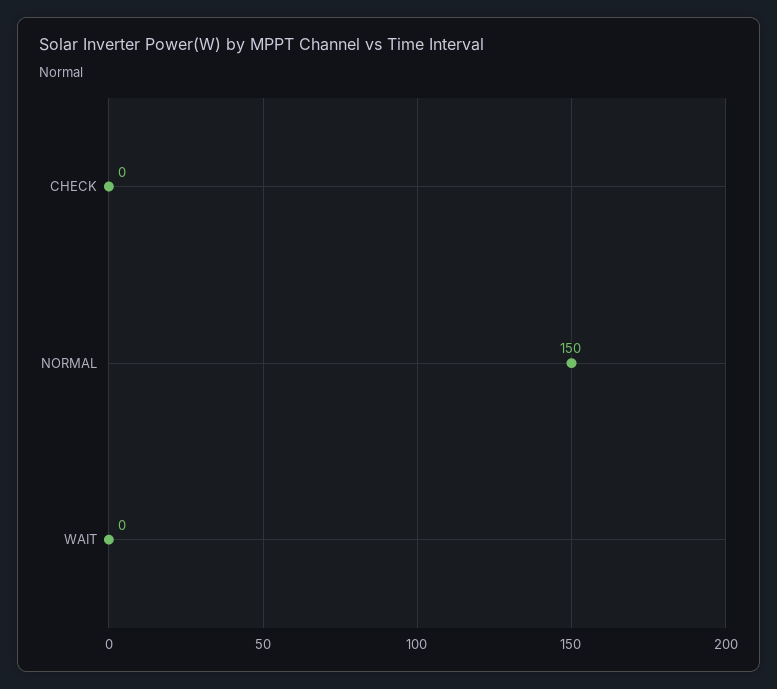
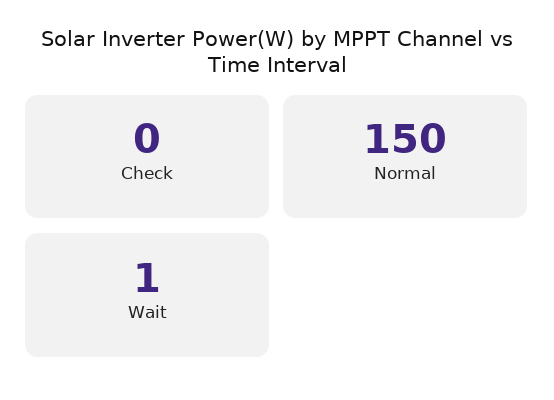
WAIT: 0 -> 1

